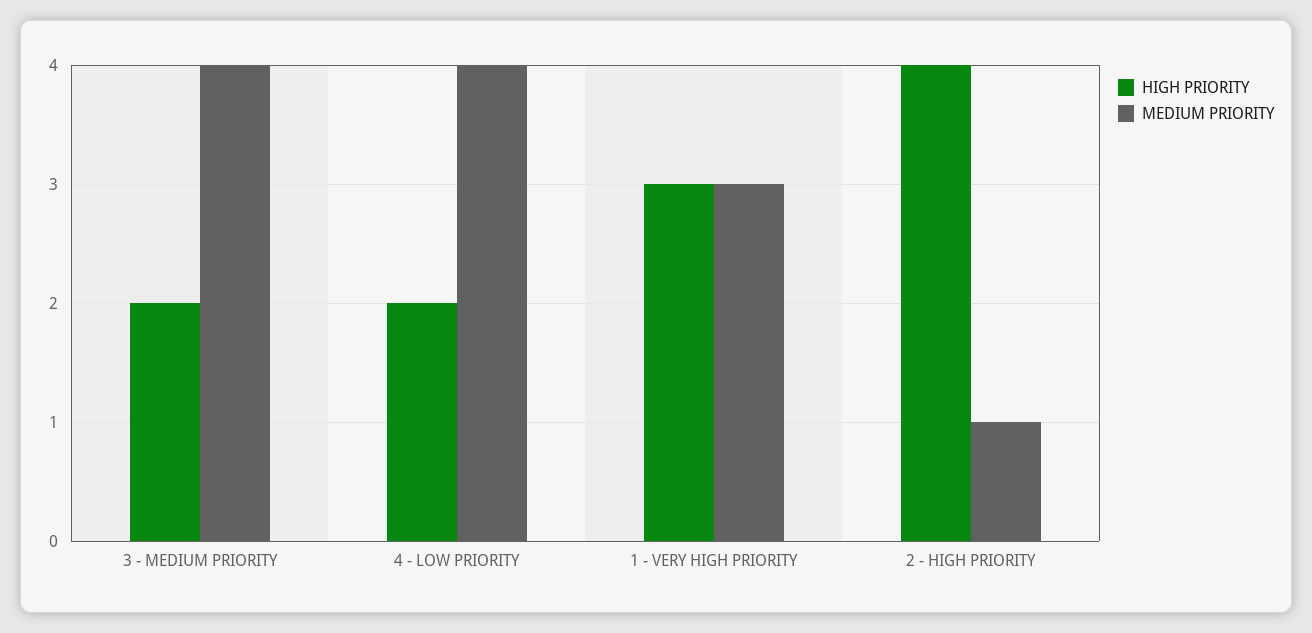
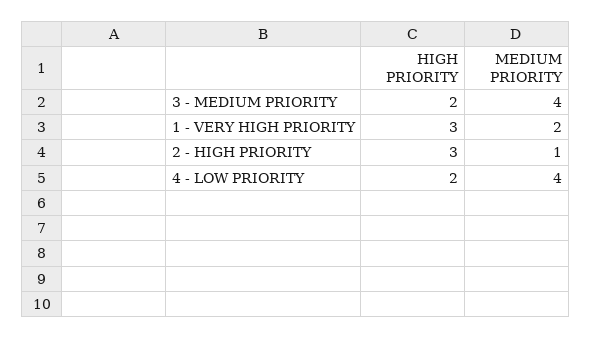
MEDIUM PRIORITY, 1 - VERY HIGH PRIORITY: 3 -> 2
HIGH PRIORITY, 2 - HIGH PRIORITY: 4 -> 3

